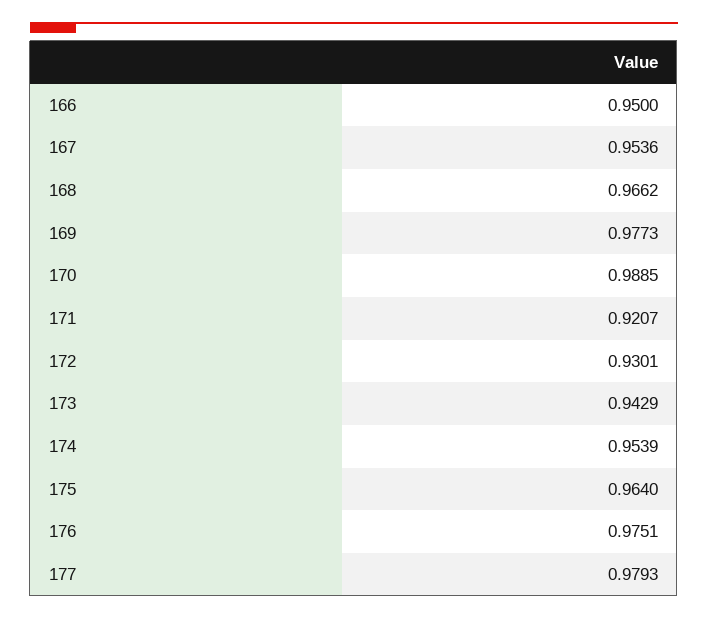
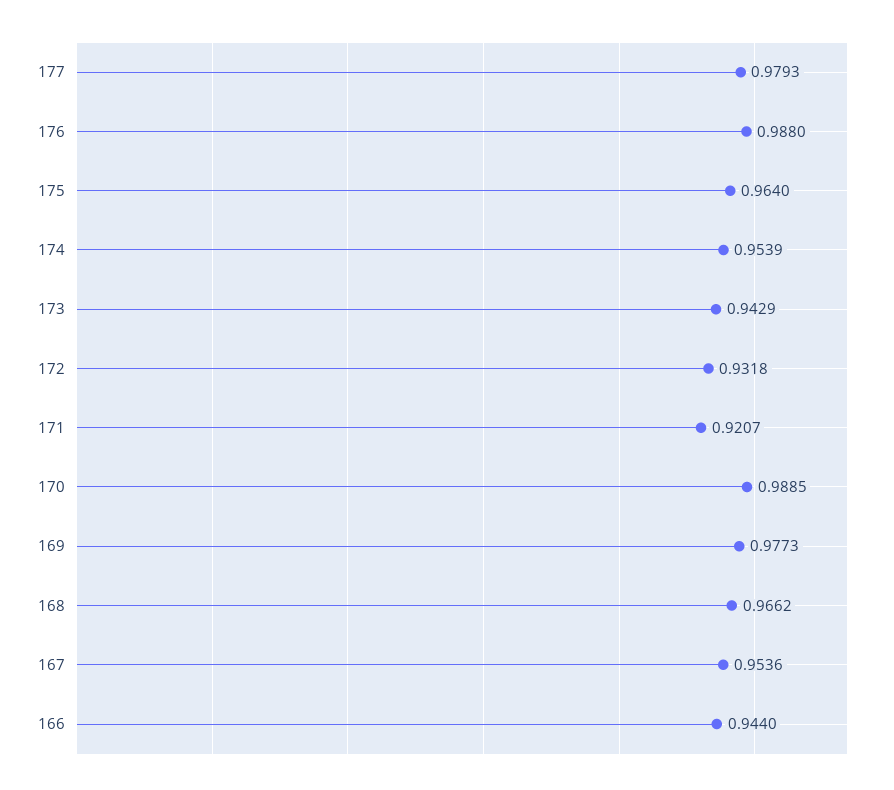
166: 0.95 -> 0.944
172: 0.9301 -> 0.9318
176: 0.9751 -> 0.988

